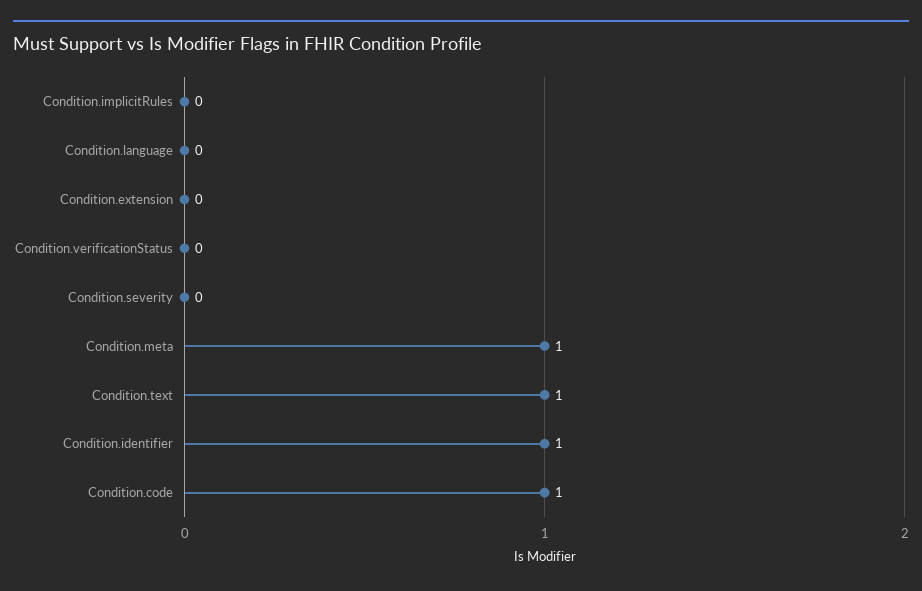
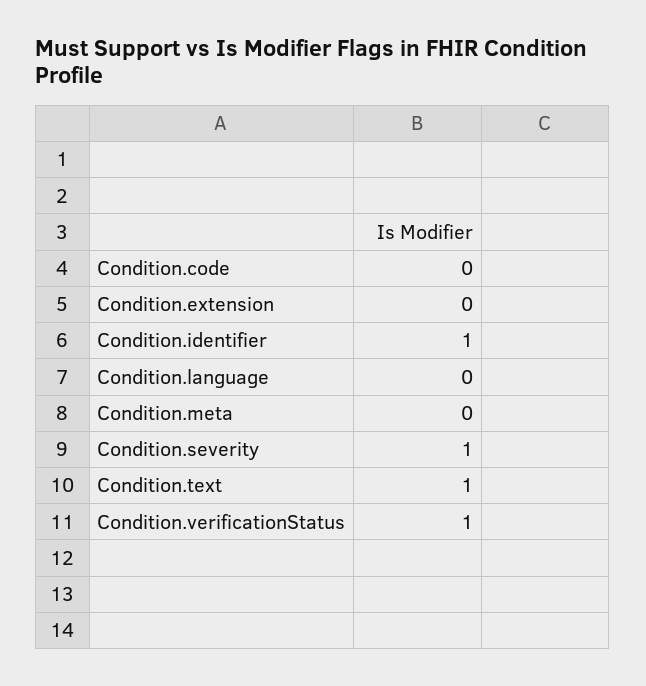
Condition.implicitRules: 0 -> none
Condition.verificationStatus: 0 -> 1
Condition.severity: 0 -> 1
Condition.meta: 1 -> 0
Condition.code: 1 -> 0

